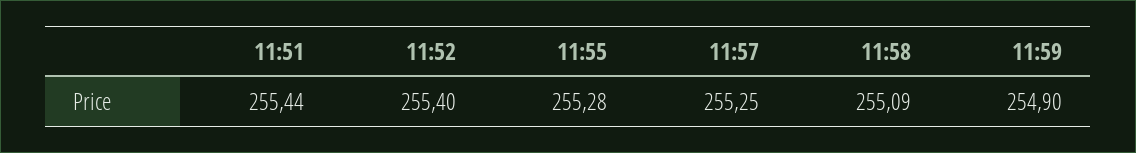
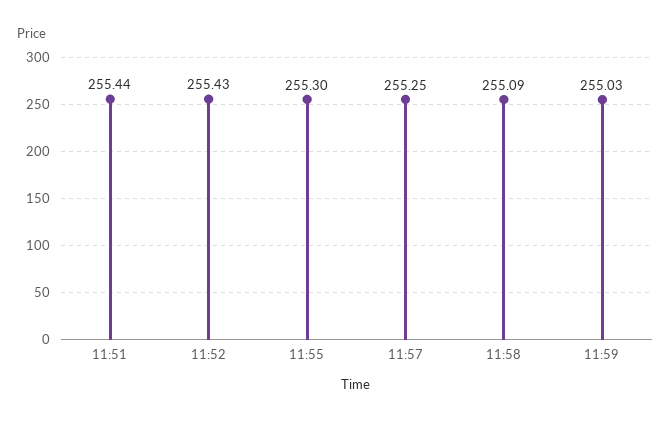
11:52: 255.4 -> 255.43
11:55: 255.28 -> 255.3
11:59: 254.9 -> 255.03

